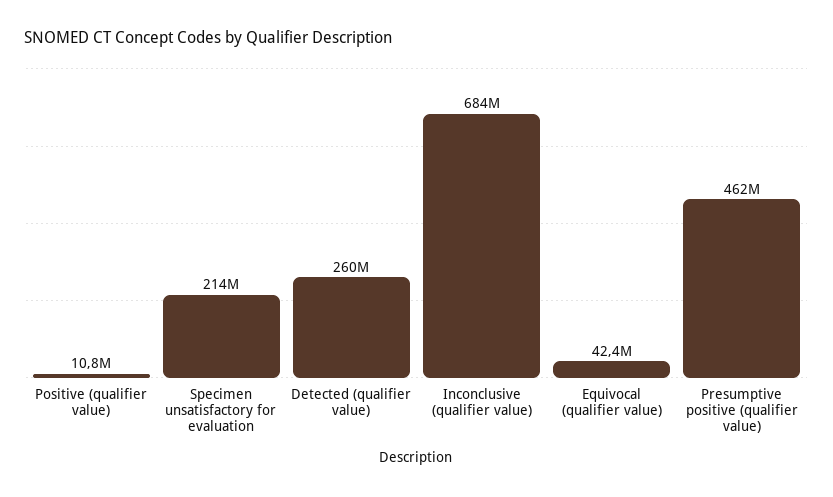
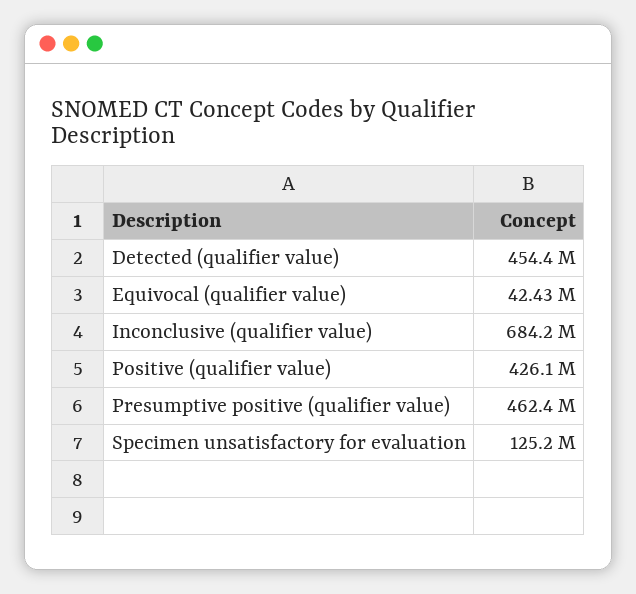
Positive (qualifier value): 10800000 -> 426100000
Specimen unsatisfactory for evaluation: 214000000 -> 125200000
Detected (qualifier value): 260000000 -> 454400000

